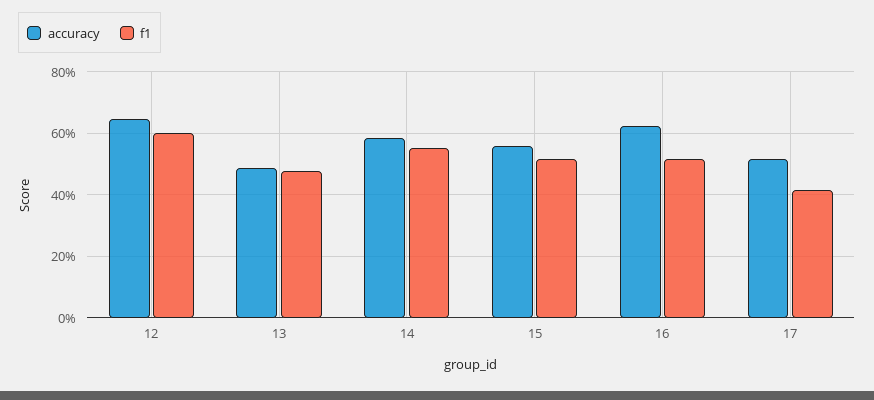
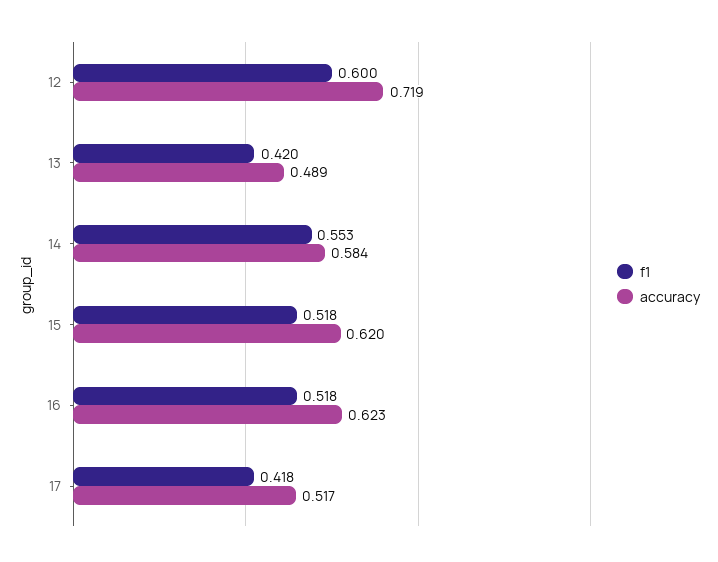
accuracy, 12: 0.64 -> 0.719
f1, 13: 0.48 -> 0.42
accuracy, 15: 0.56 -> 0.62

